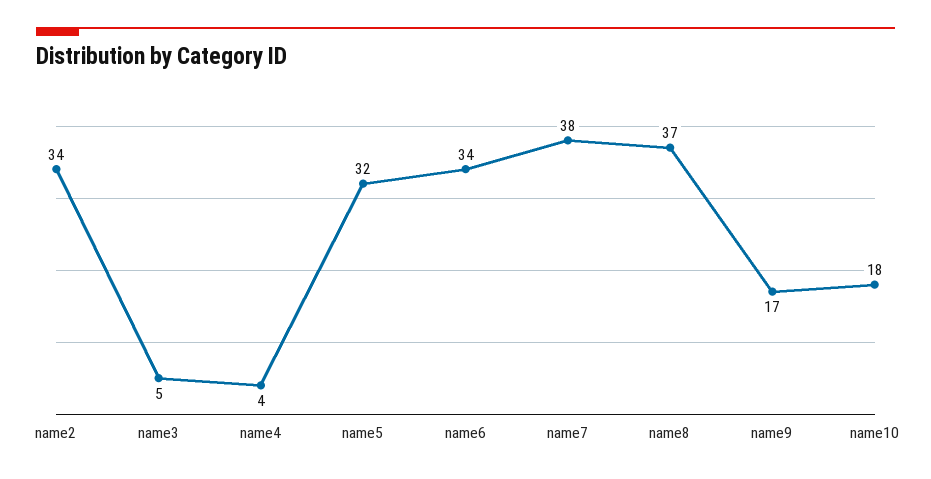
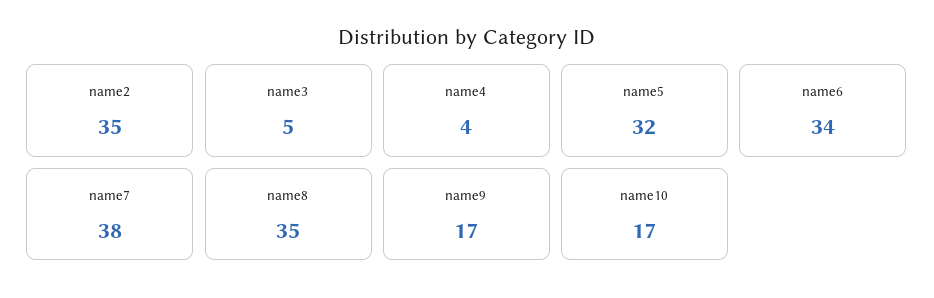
name2: 34 -> 35
name8: 37 -> 35
name10: 18 -> 17

